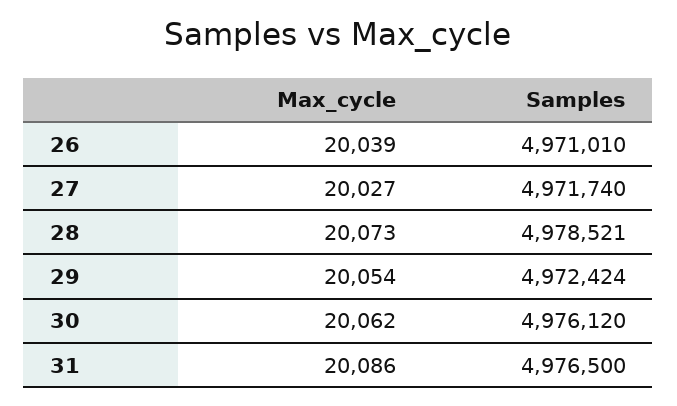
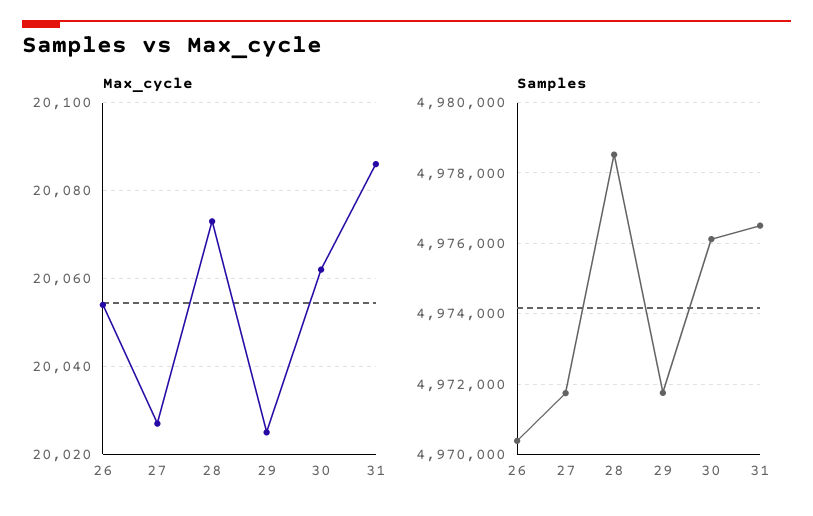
Max_cycle, 26: 20039 -> 20055
Samples, 26: 4971010 -> 4970400
Max_cycle, 29: 20054 -> 20025
Samples, 29: 4972424 -> 4971800

